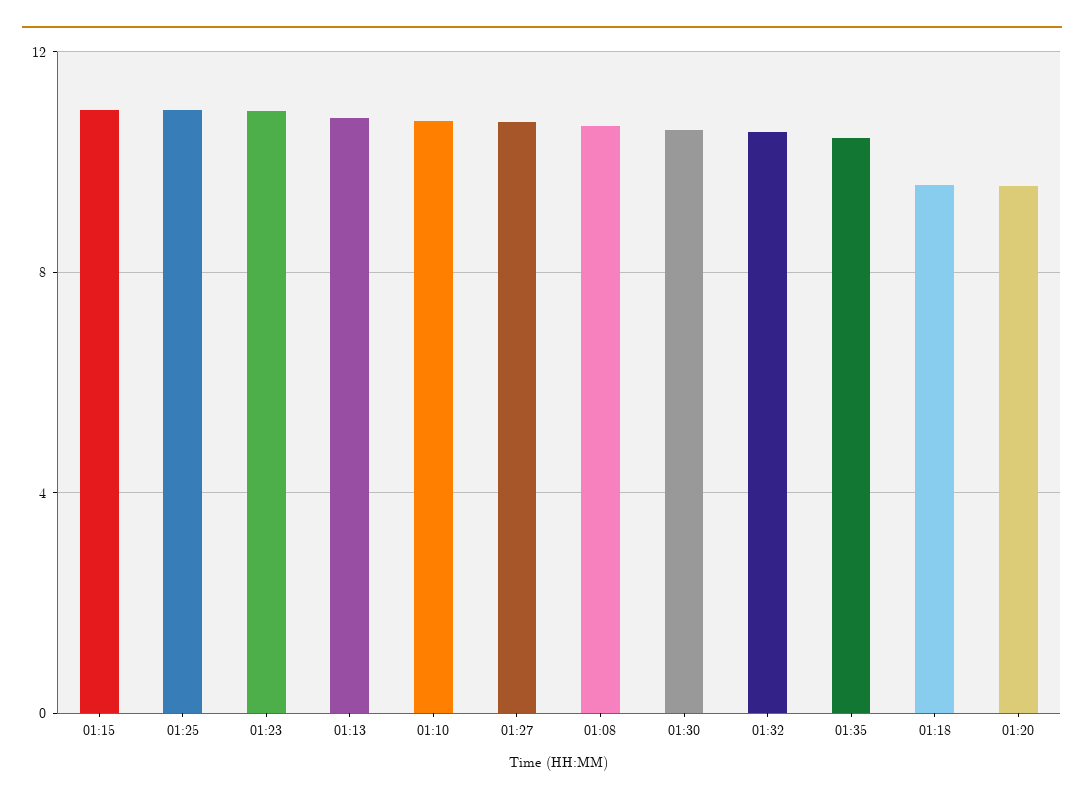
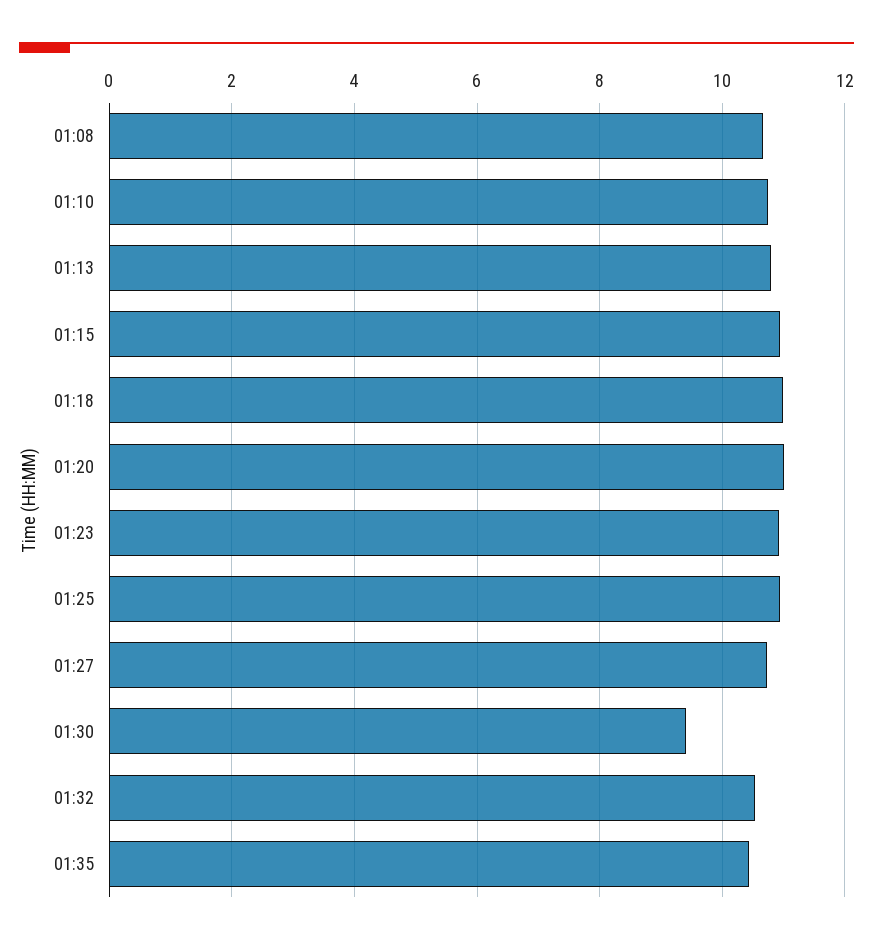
01:30: 10.5 -> 9.4
01:18: 9.5 -> 11
01:20: 9.5 -> 11

